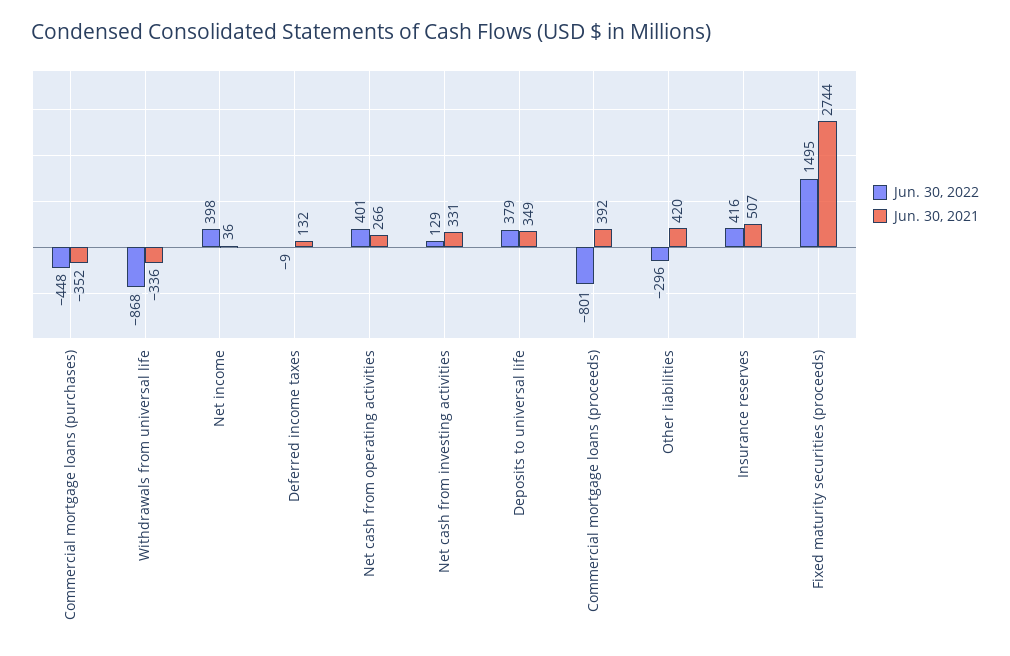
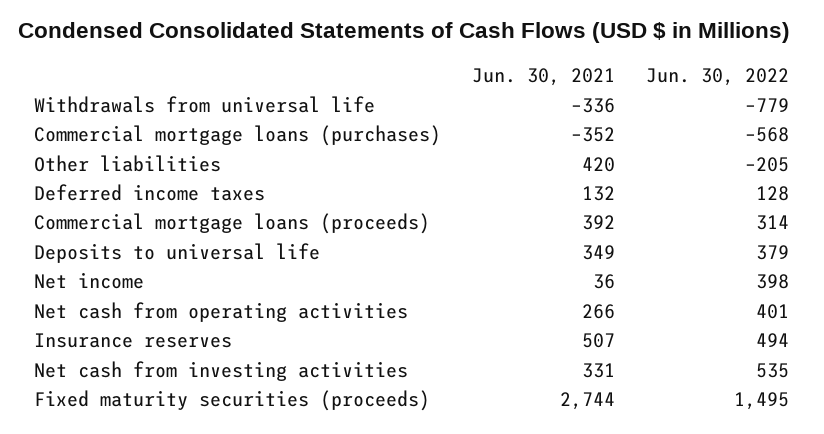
Jun. 30, 2022, Commercial mortgage loans (purchases): -448 -> -568
Jun. 30, 2022, Withdrawals from universal life: -868 -> -779
Jun. 30, 2022, Deferred income taxes: -9 -> 128
Jun. 30, 2022, Net cash from investing activities: 129 -> 535
Jun. 30, 2022, Commercial mortgage loans (proceeds): -801 -> 314
Jun. 30, 2022, Other liabilities: -296 -> -205
Jun. 30, 2022, Insurance reserves: 416 -> 494

